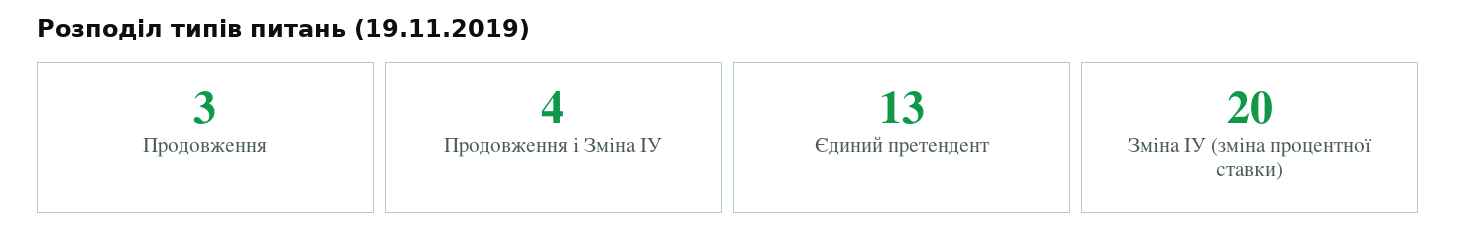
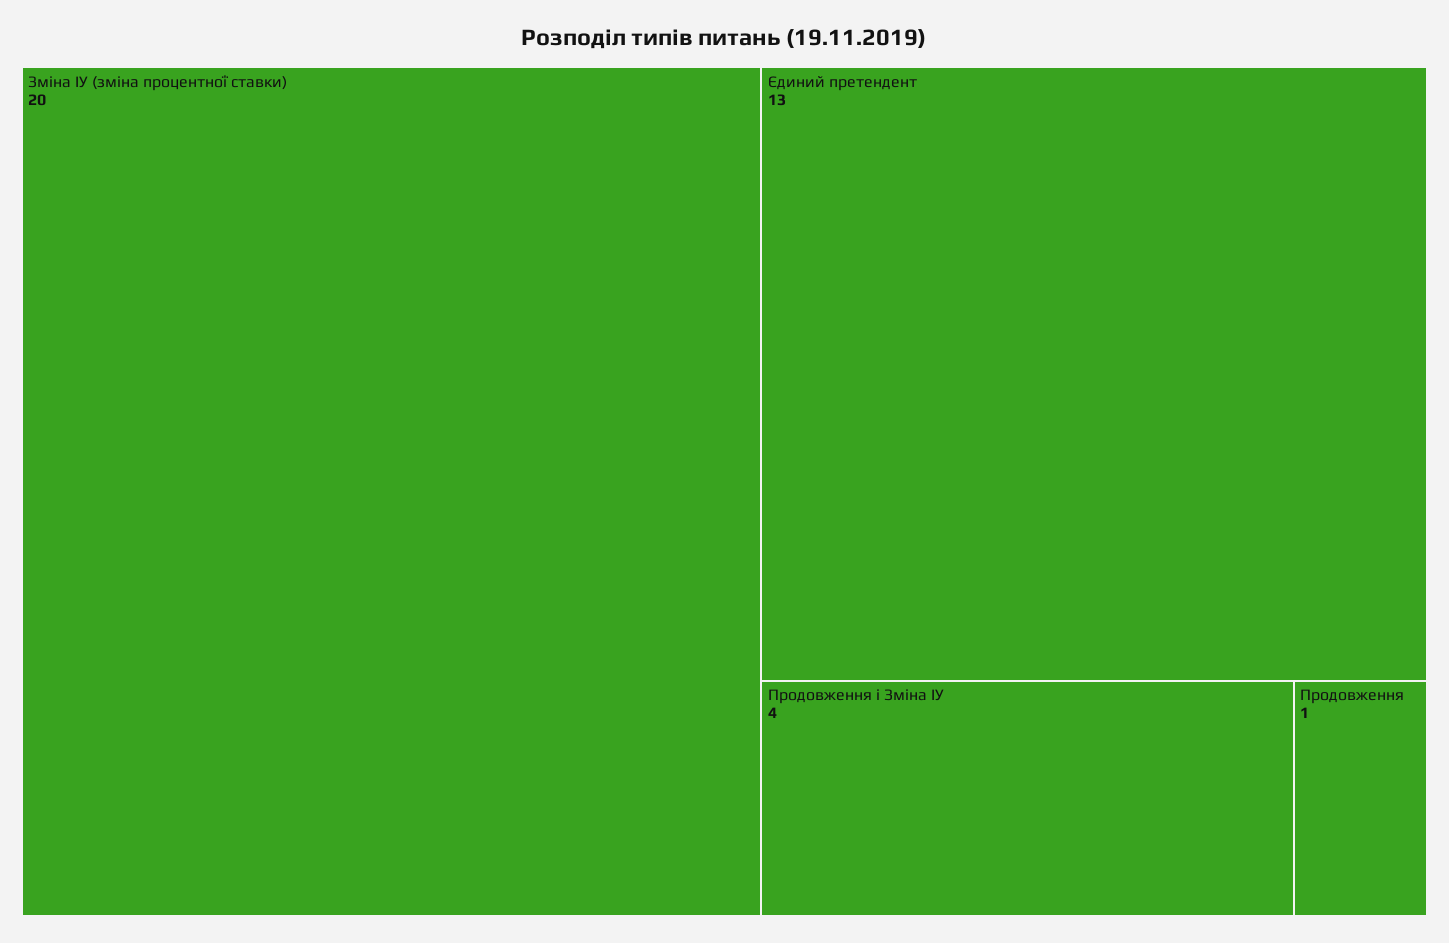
Продовження: 3 -> 1

